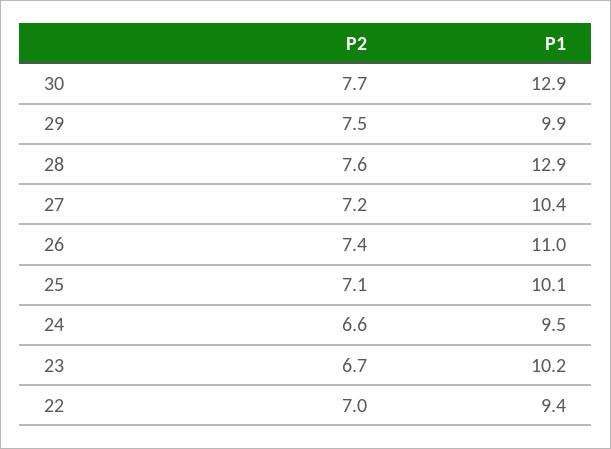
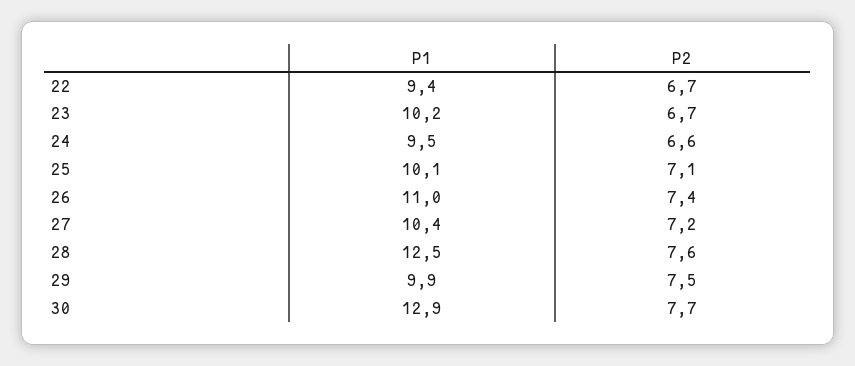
P1, 28: 12.9 -> 12.5
P2, 22: 7 -> 6.7

